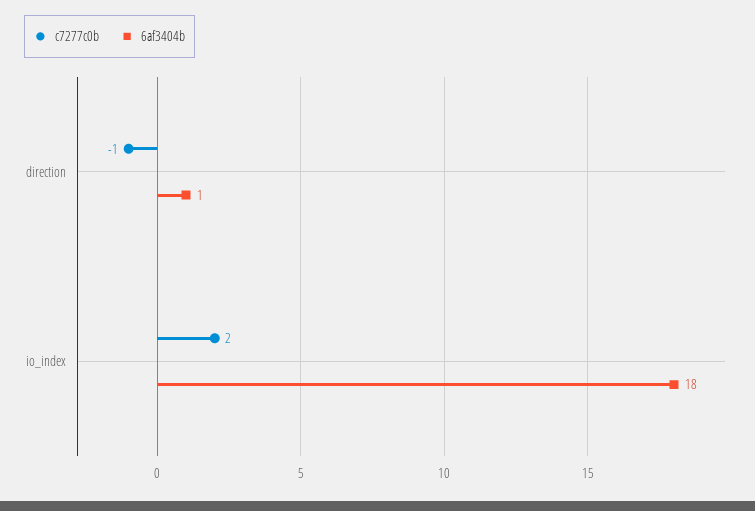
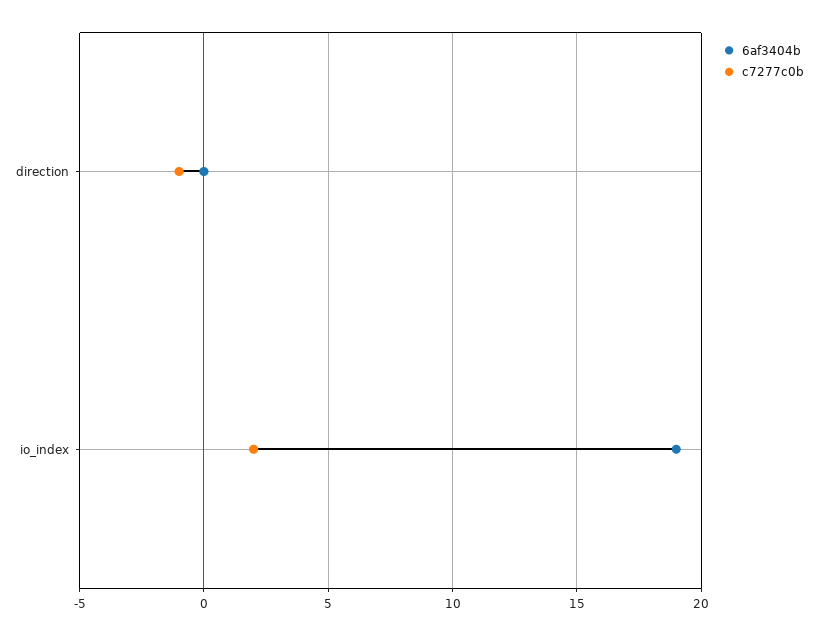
6af3404b, direction: 1 -> 0
6af3404b, io_index: 18 -> 19

